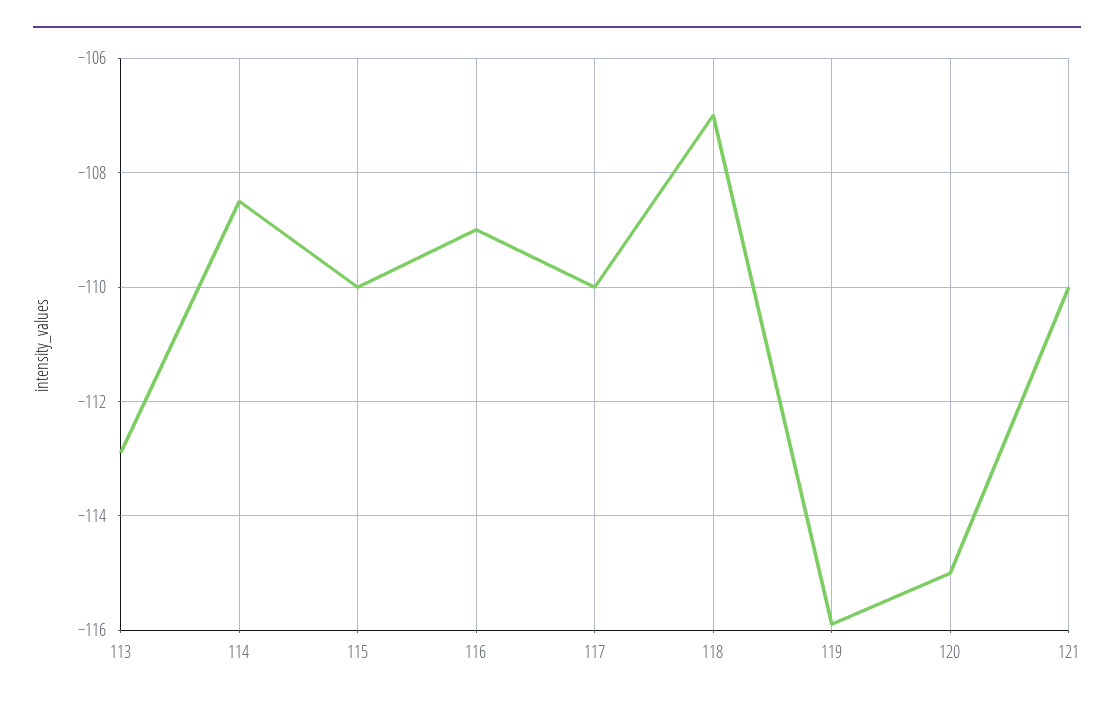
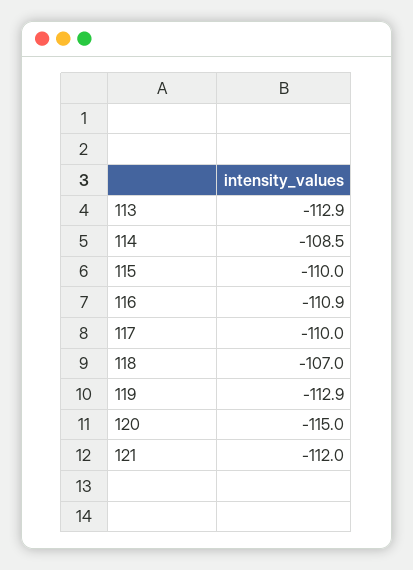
116: -109 -> -110.9
119: -116 -> -112.9
121: -110 -> -112

